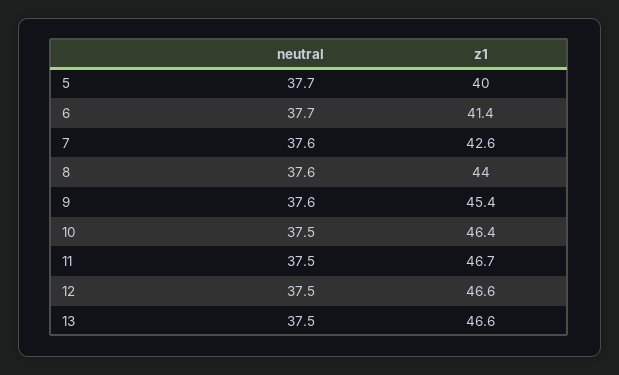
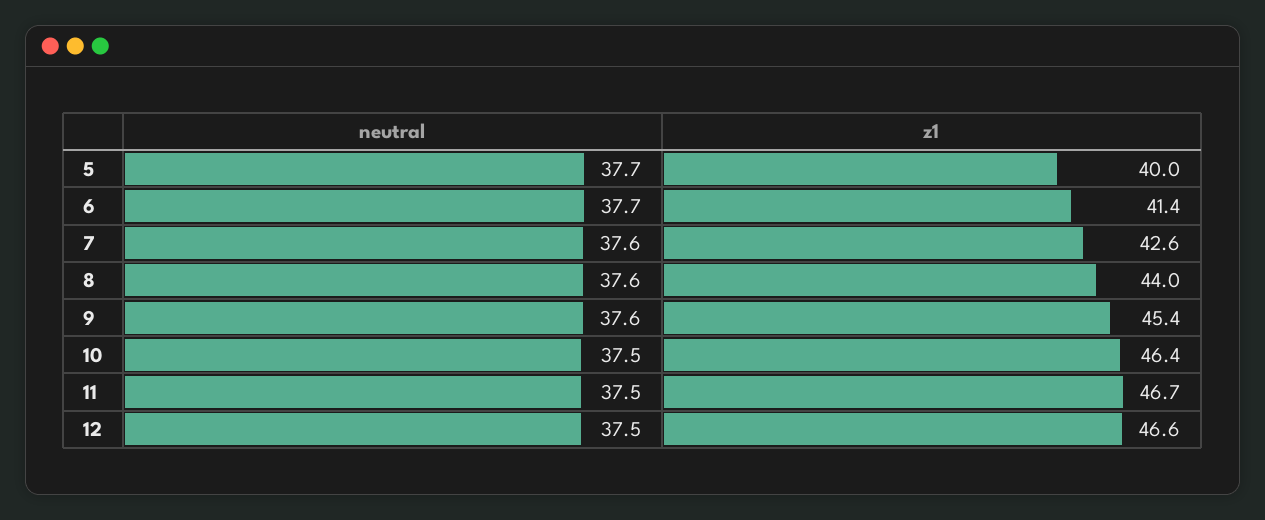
neutral, 13: 37.5 -> none
z1, 13: 46.6 -> none

